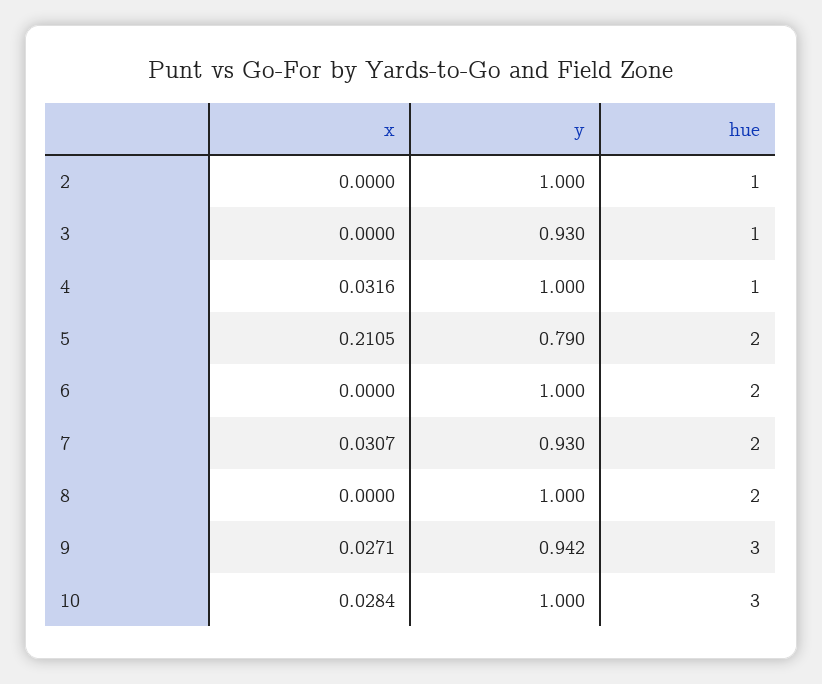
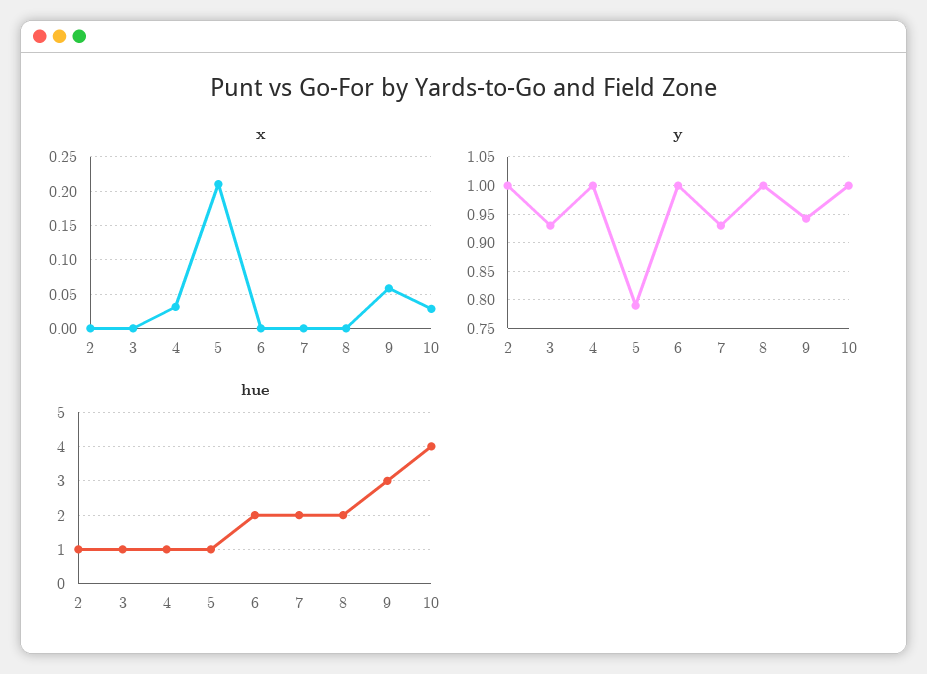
hue, 5: 2 -> 1
x, 7: 0.0307 -> 0
x, 9: 0.0271 -> 0.06
hue, 10: 3 -> 4

